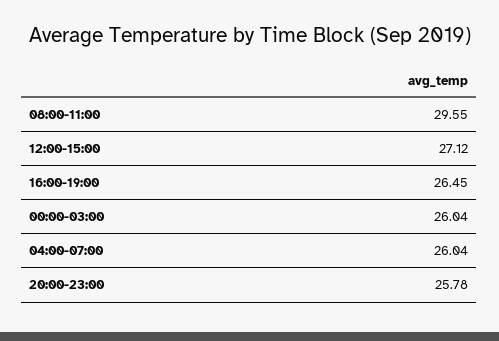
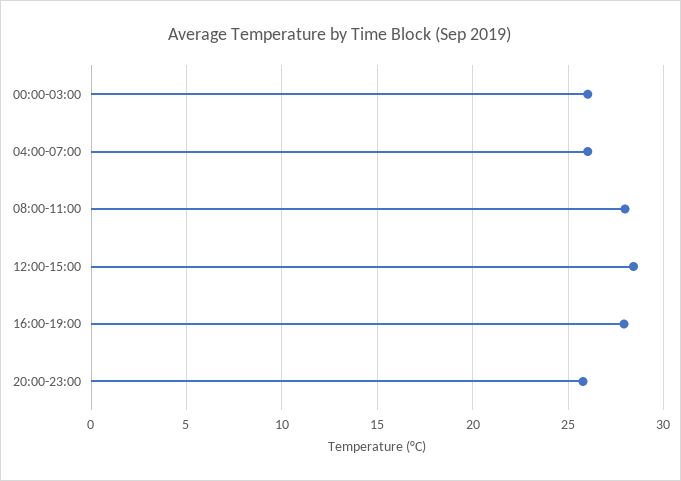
08:00-11:00: 29.55 -> 28
12:00-15:00: 27.12 -> 28.5
16:00-19:00: 26.45 -> 28

